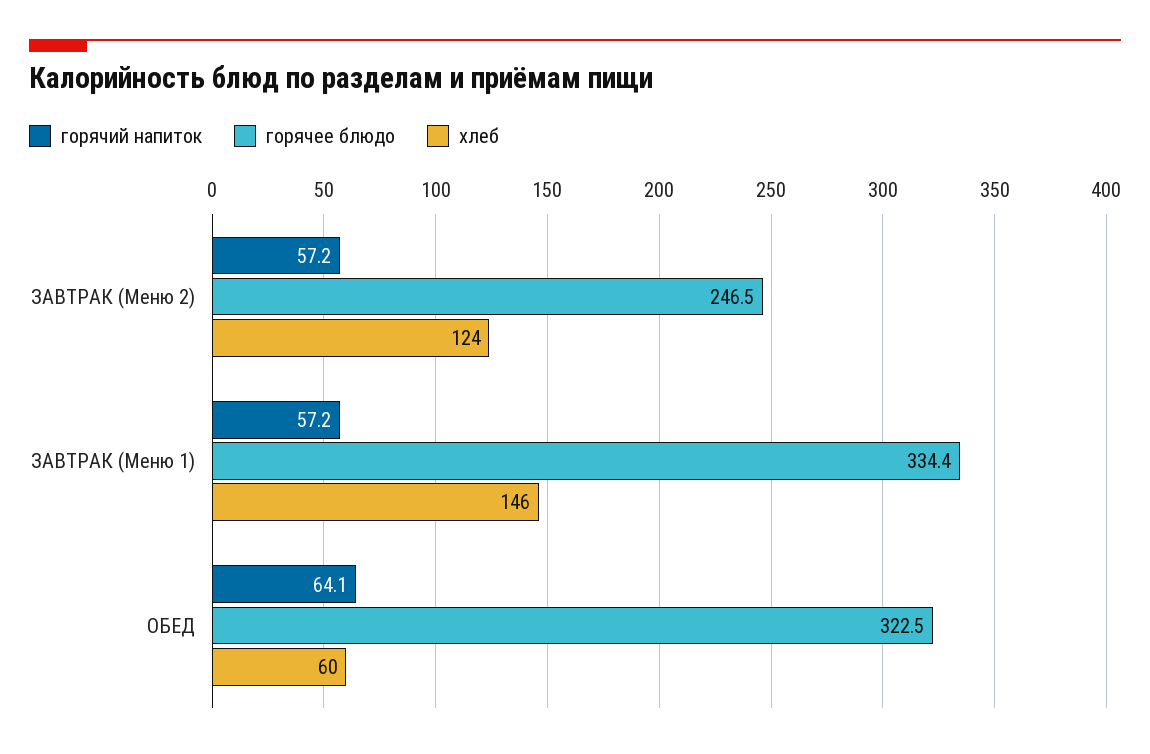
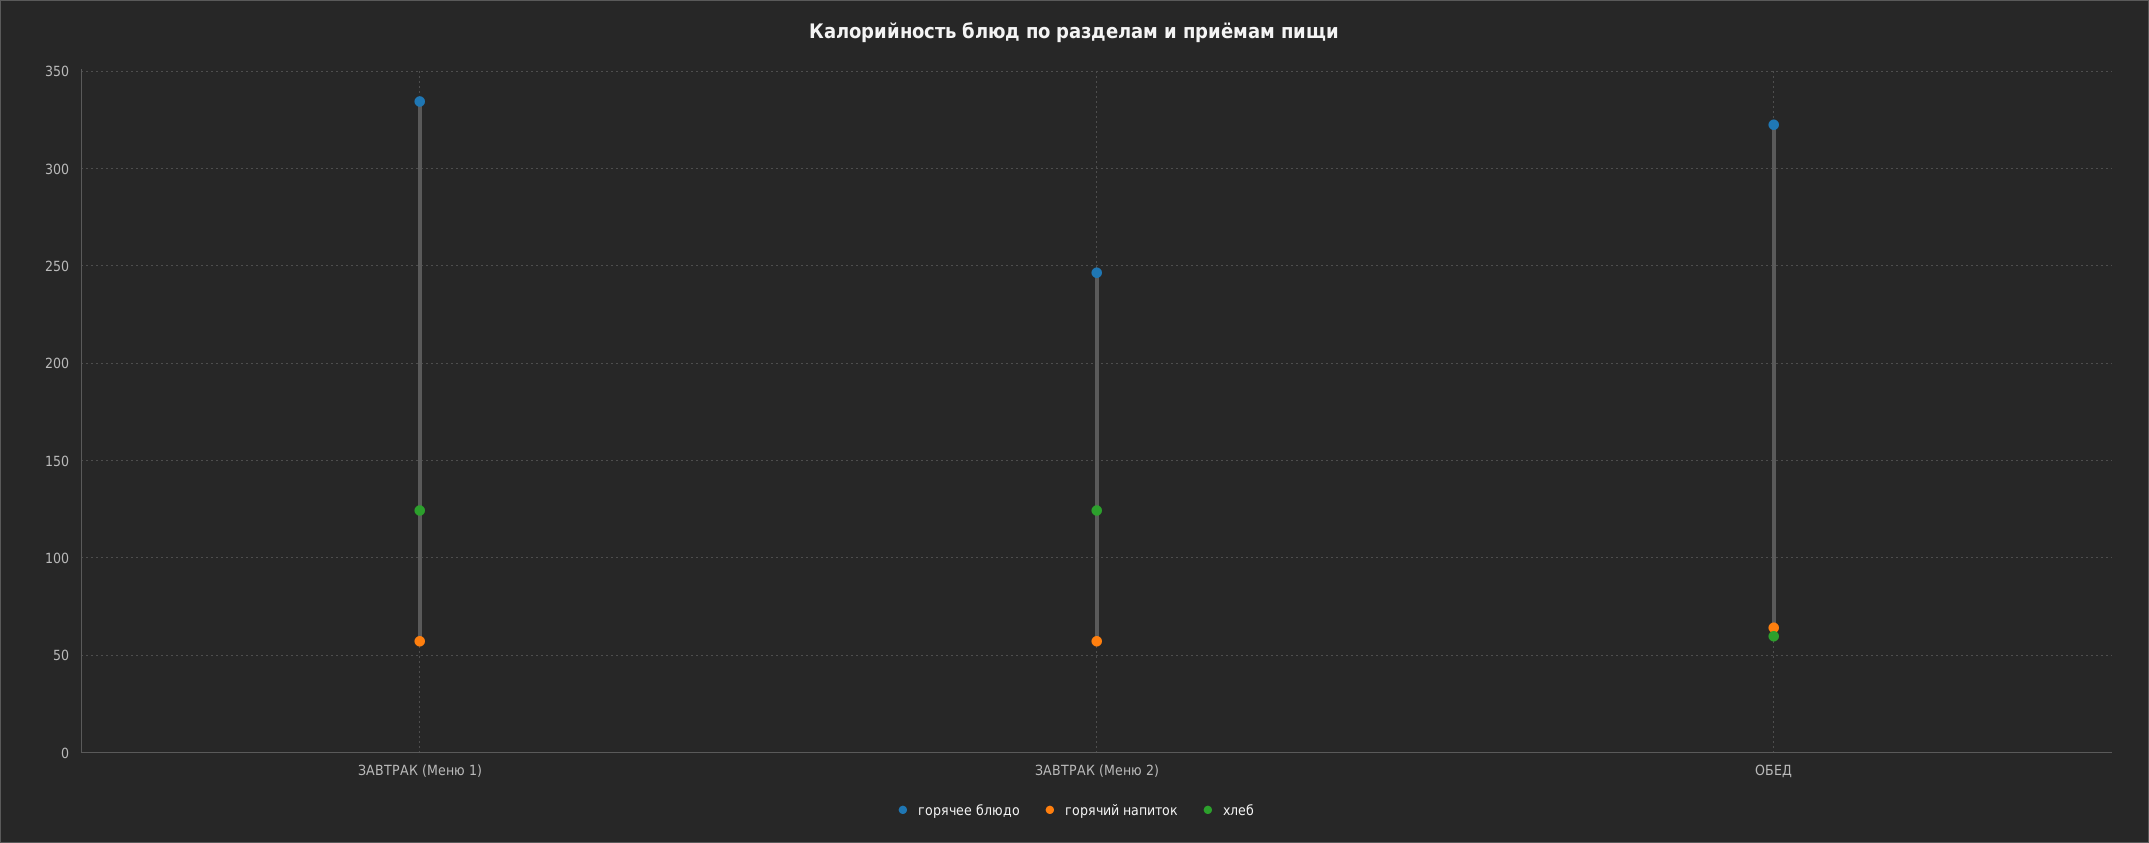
хлеб, ЗАВТРАК (Меню 1): 146 -> 125

